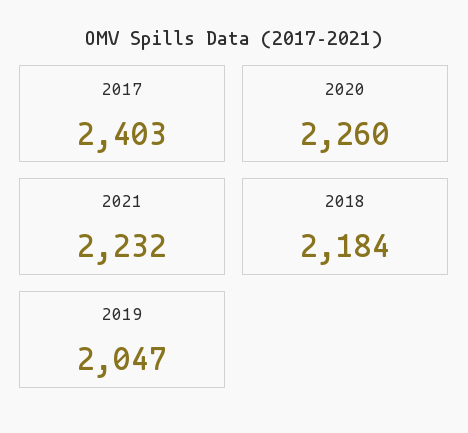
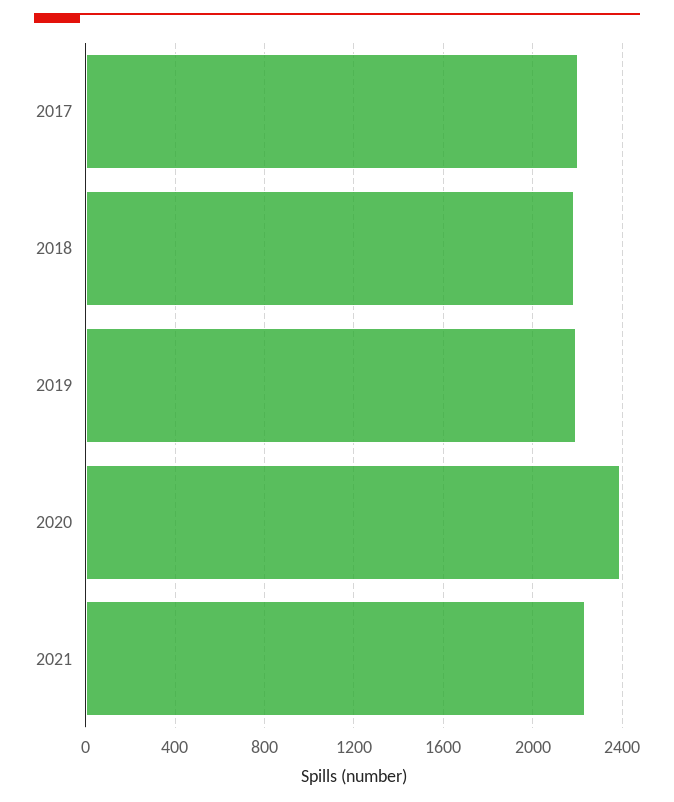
2017: 2403 -> 2200
2020: 2260 -> 2400
2019: 2047 -> 2200

